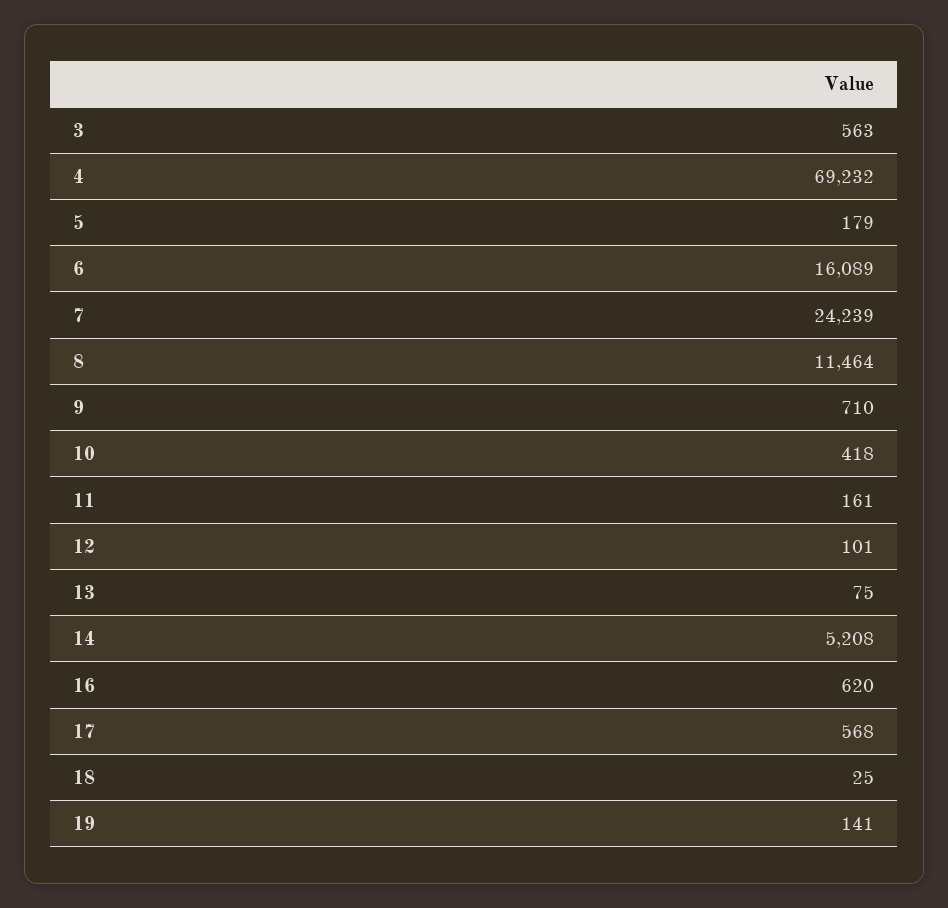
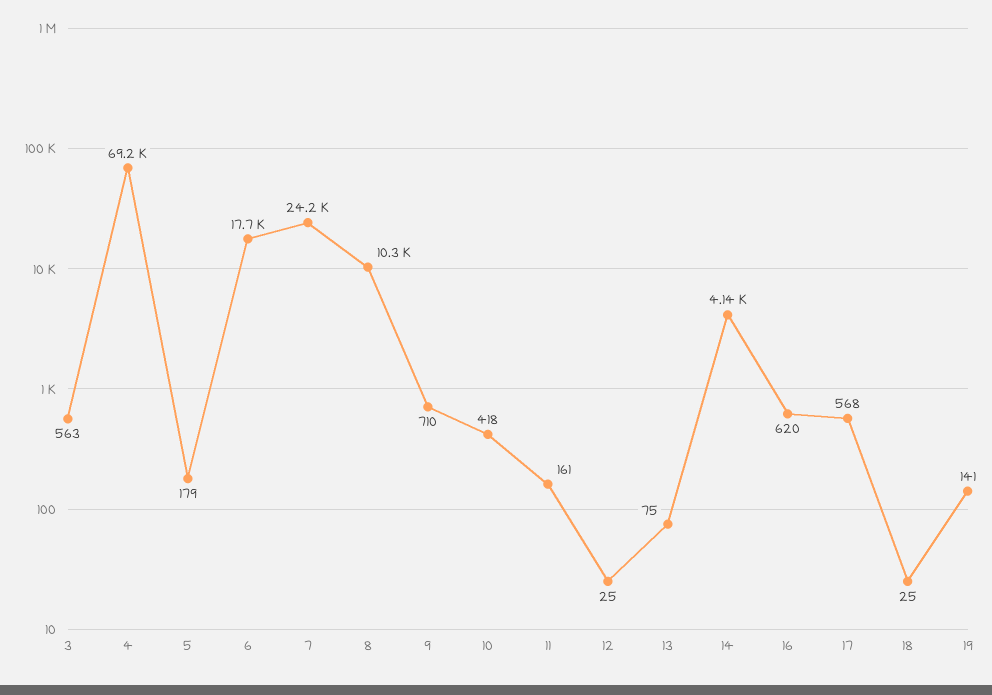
6: 16089 -> 17700
8: 11464 -> 10300
12: 101 -> 25
14: 5208 -> 4140

